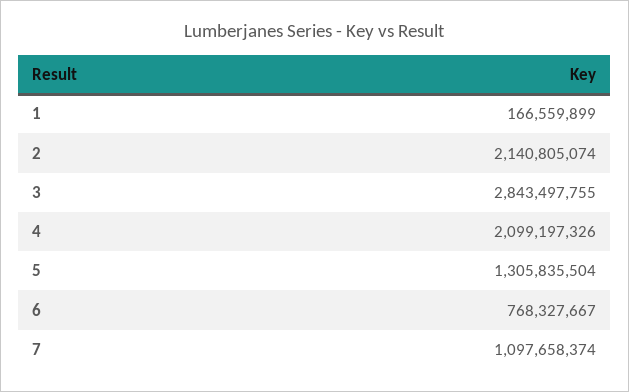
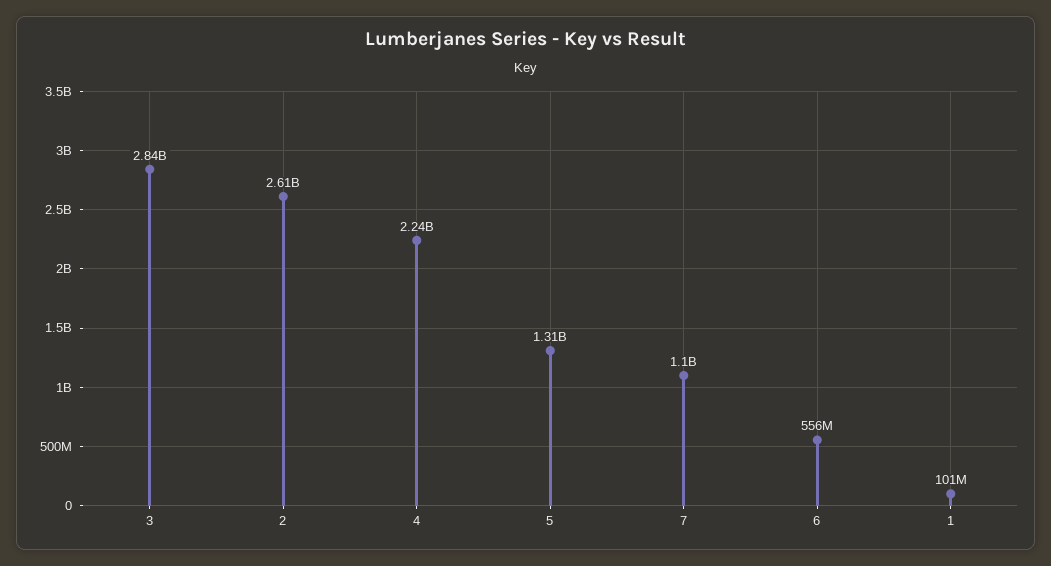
1: 166559899 -> 101000000
2: 2140805074 -> 2610000000
4: 2099197326 -> 2240000000
6: 768327667 -> 556000000

